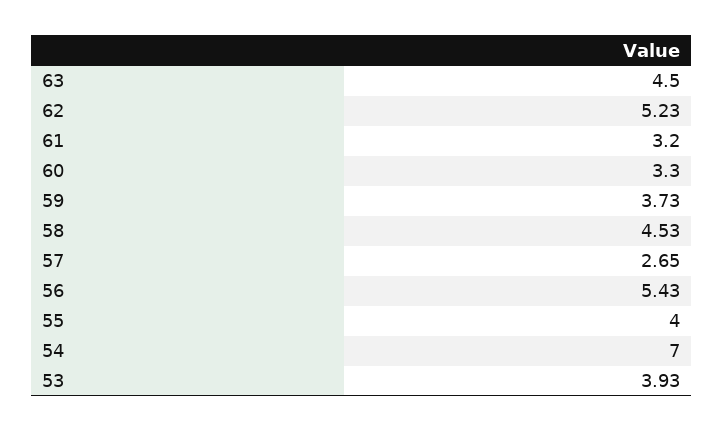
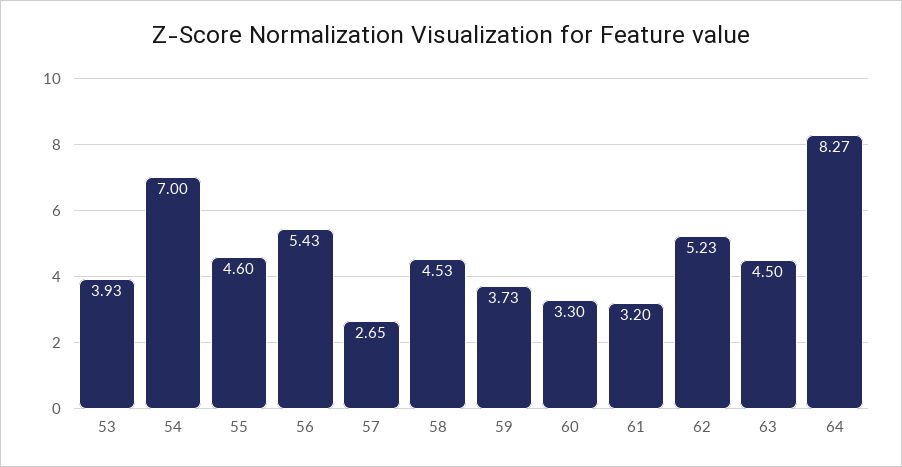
55: 4 -> 4.6
64: none -> 8.27

